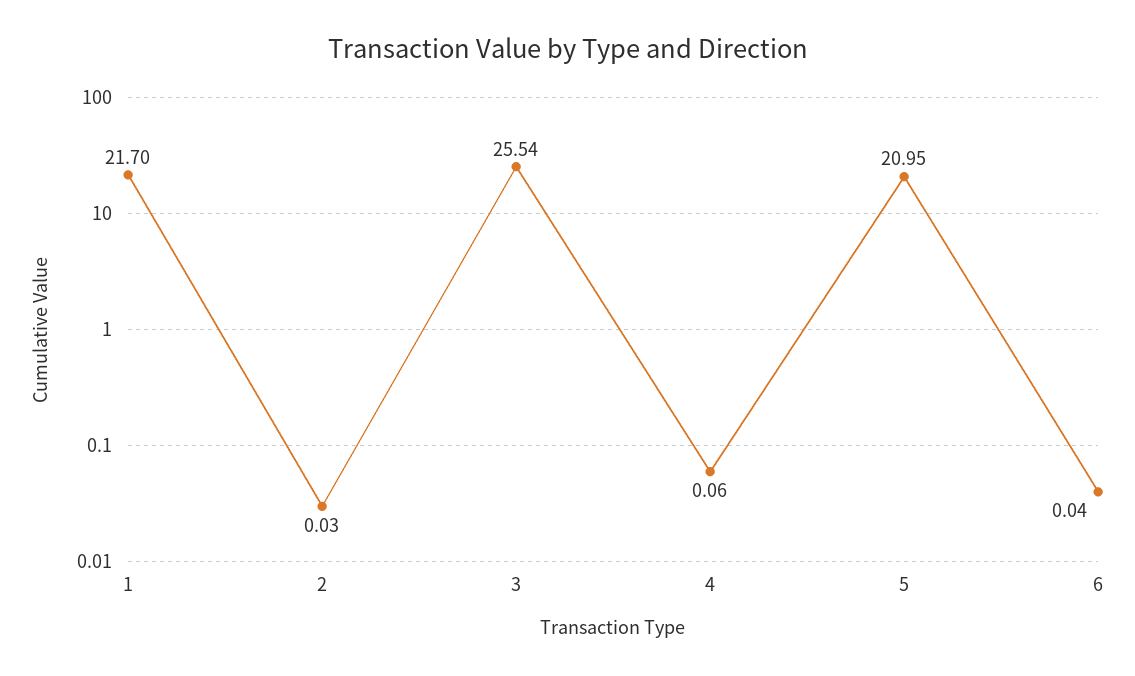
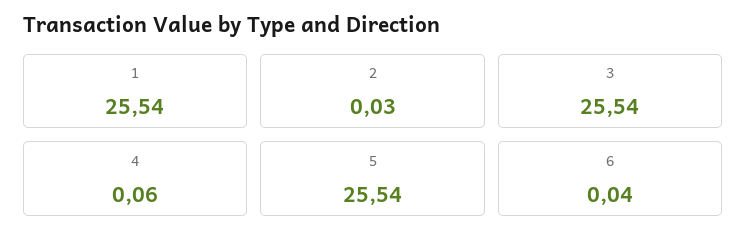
1: 21.7 -> 25.54
5: 20.95 -> 25.54

